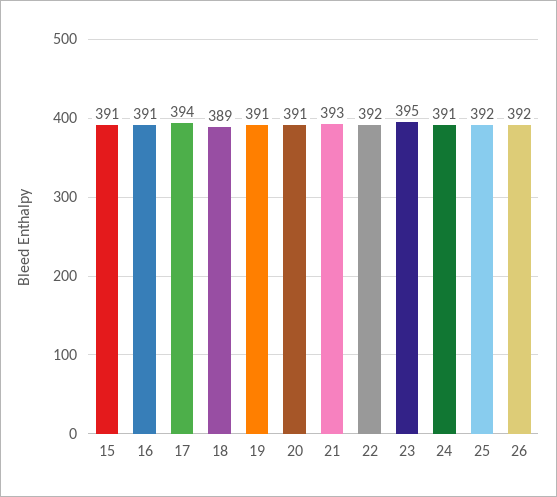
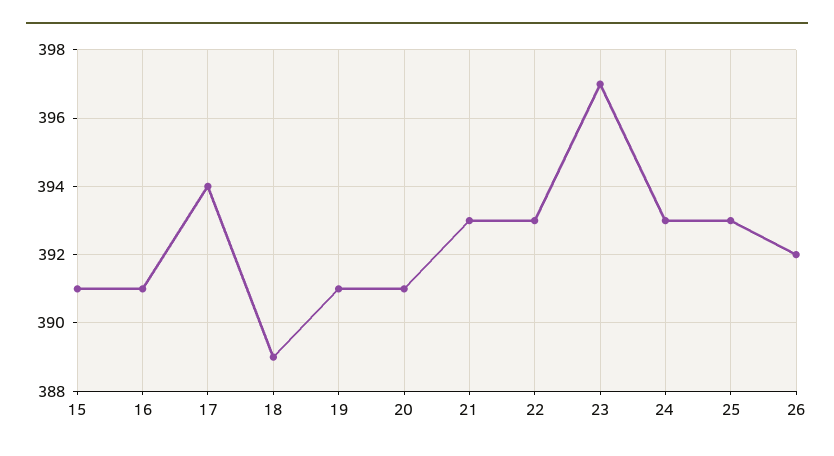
22: 392 -> 393
23: 395 -> 397
24: 391 -> 393
25: 392 -> 393

